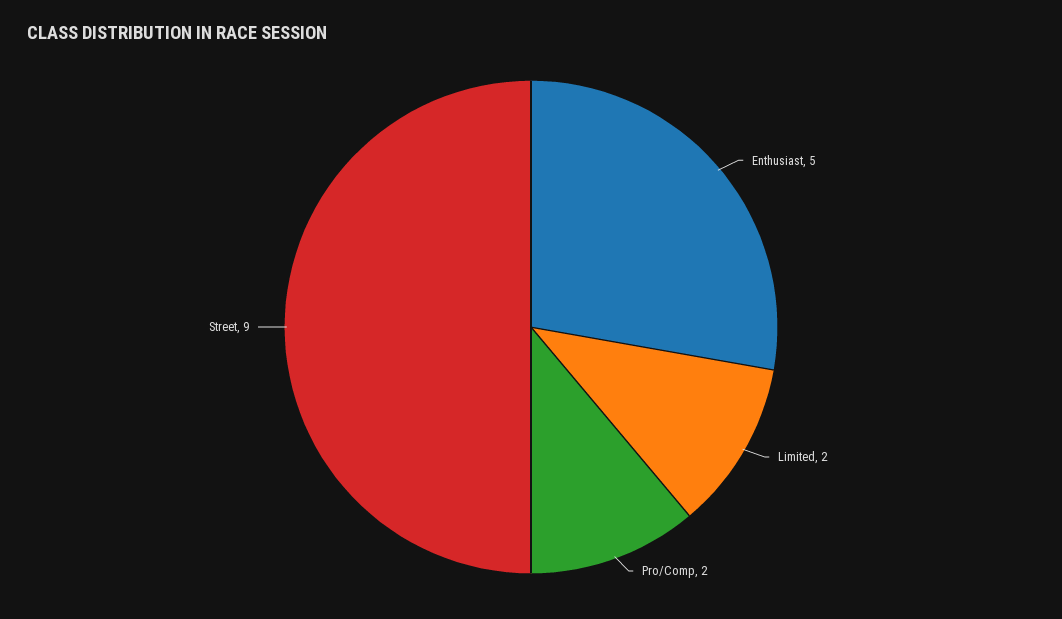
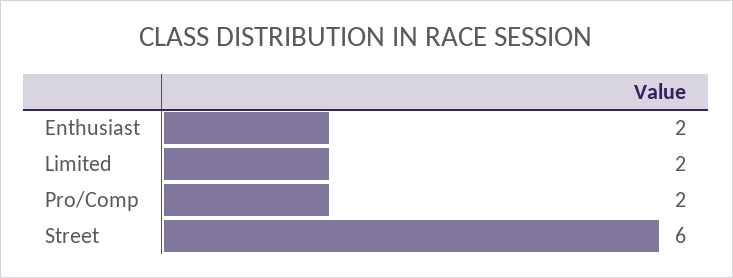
Enthusiast: 5 -> 2
Street: 9 -> 6

